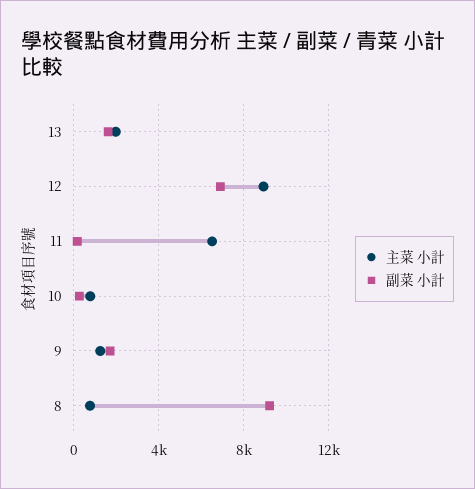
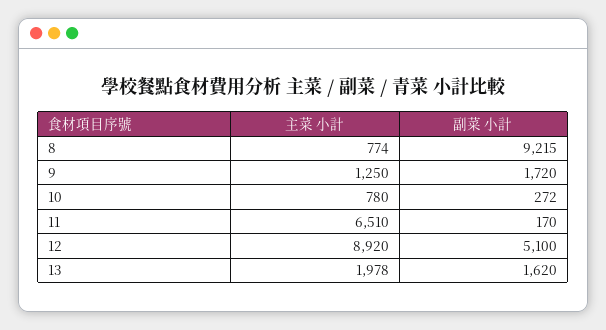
副菜 小計, 12: 7000 -> 5100

